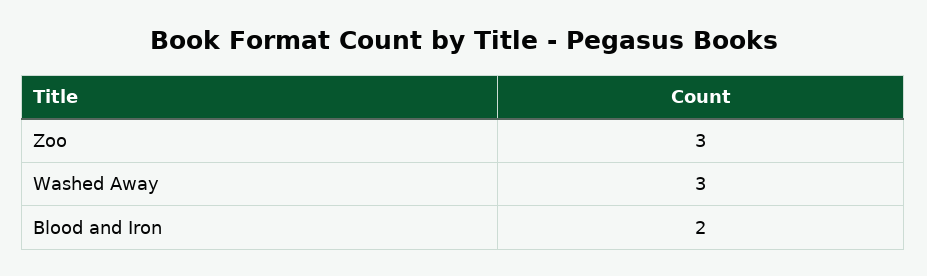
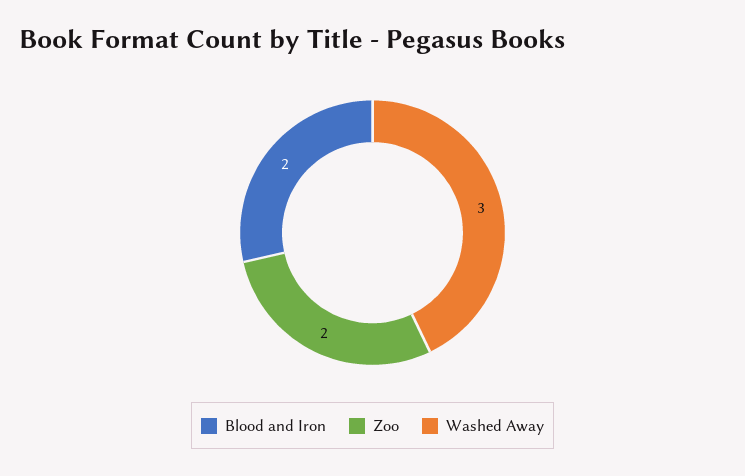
Zoo: 3 -> 2

